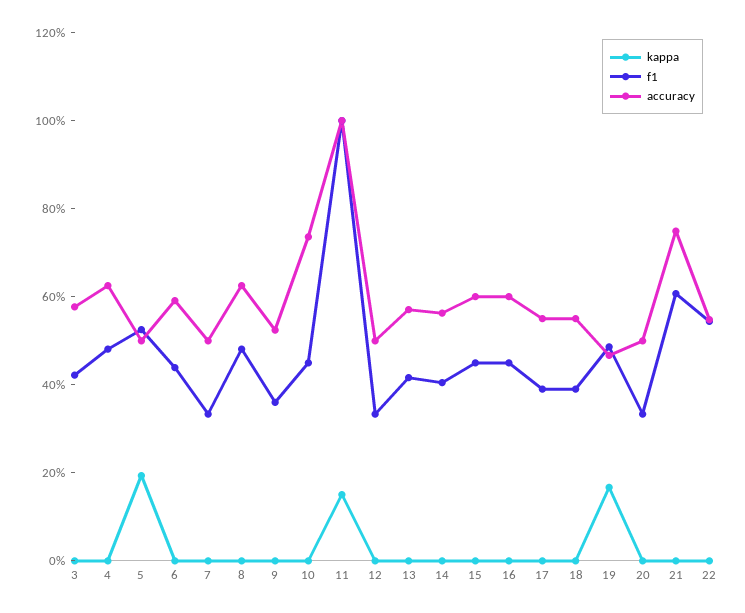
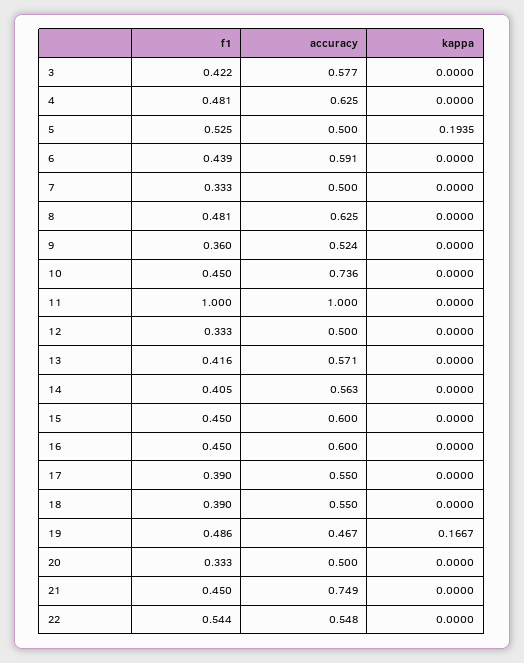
kappa, 11: 0.15 -> 0
f1, 21: 0.6 -> 0.45

